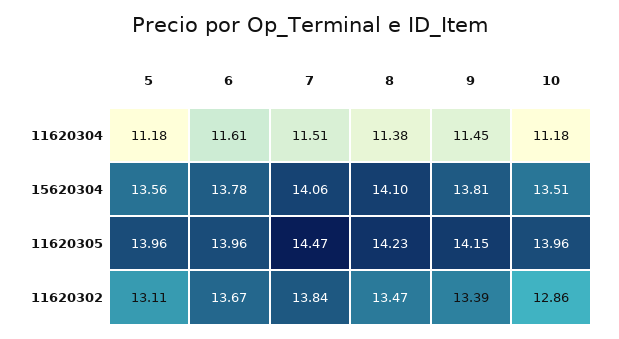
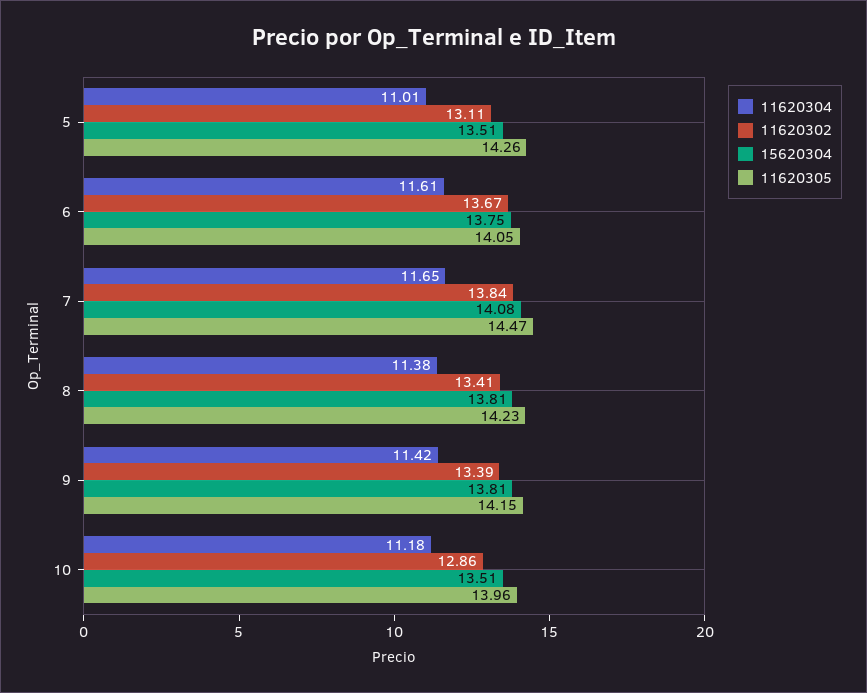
11620304, 5: 11.18 -> 11.01
11620304, 7: 11.51 -> 11.65
11620304, 9: 11.45 -> 11.42
15620304, 5: 13.56 -> 13.51
15620304, 6: 13.78 -> 13.75
15620304, 7: 14.06 -> 14.08
15620304, 8: 14.1 -> 13.81
11620305, 5: 13.96 -> 14.26
11620305, 6: 13.96 -> 14.05
11620302, 8: 13.47 -> 13.41

